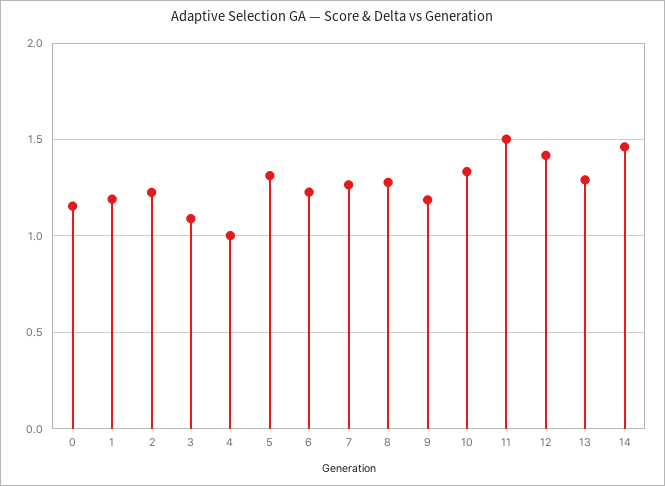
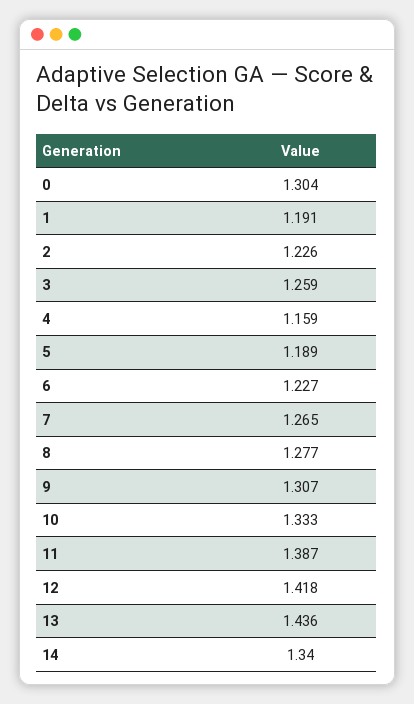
0: 1.15 -> 1.304
3: 1.1 -> 1.259
4: 1 -> 1.159
5: 1.3 -> 1.189
9: 1.2 -> 1.307
11: 1.5 -> 1.387
13: 1.3 -> 1.436
14: 1.45 -> 1.34

